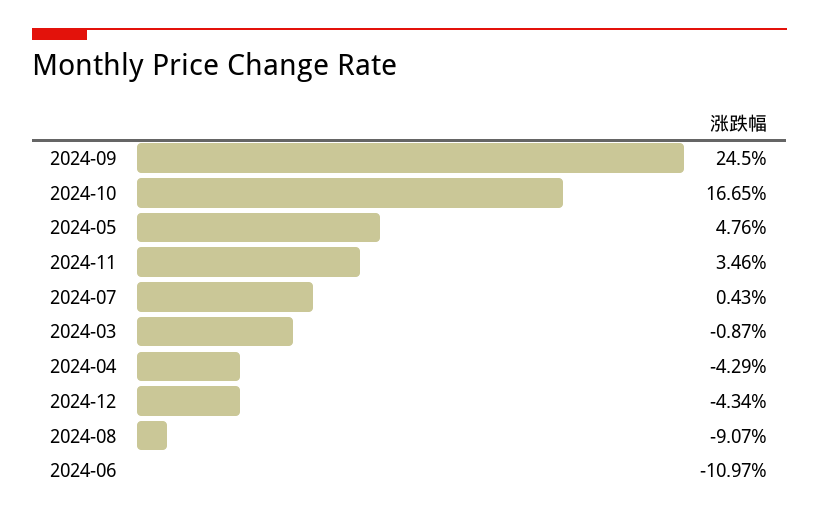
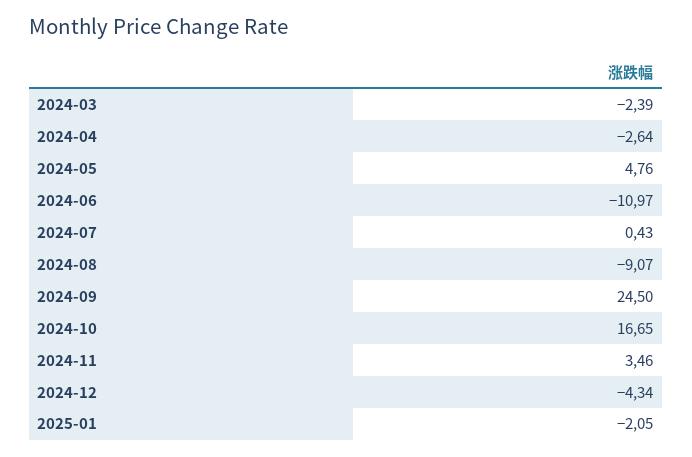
2024-03: -0.87 -> -2.39
2024-04: -4.29 -> -2.64
2025-01: none -> -2.05

